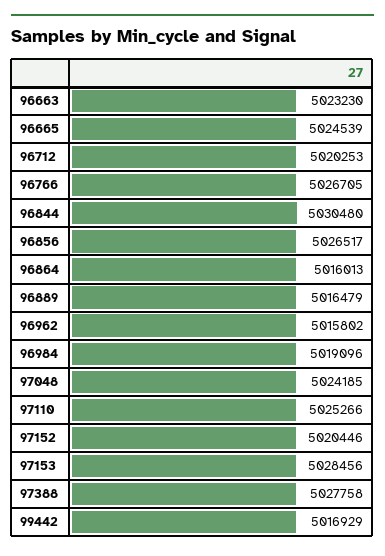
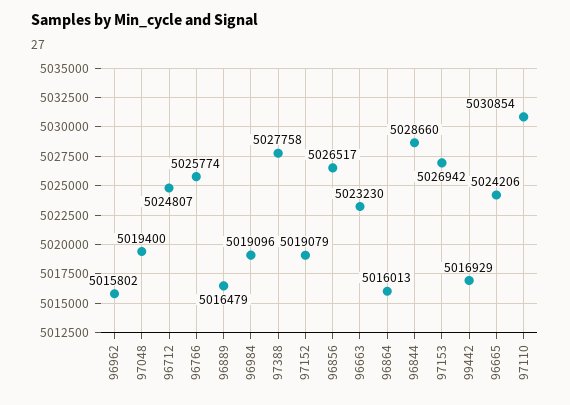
96665: 5024539 -> 5024206
96712: 5020253 -> 5024807
96766: 5026705 -> 5025774
96844: 5030480 -> 5028660
97048: 5024185 -> 5019400
97110: 5025266 -> 5030854
97152: 5020446 -> 5019079
97153: 5028456 -> 5026942

